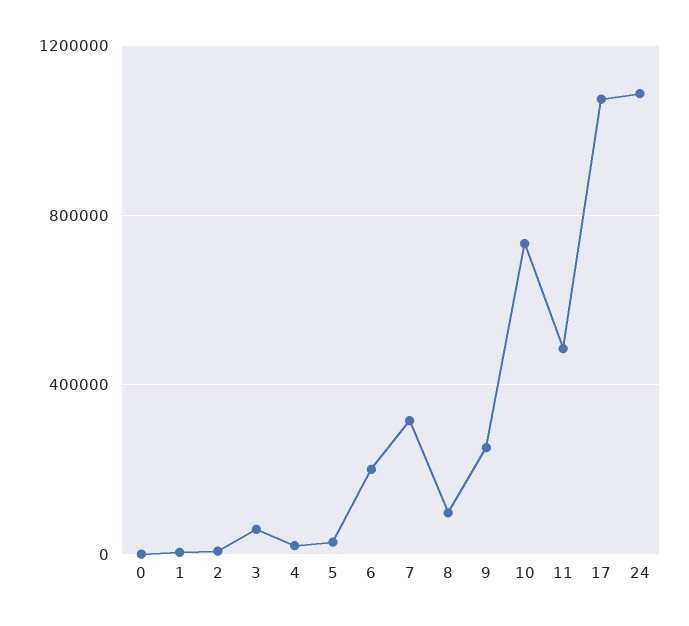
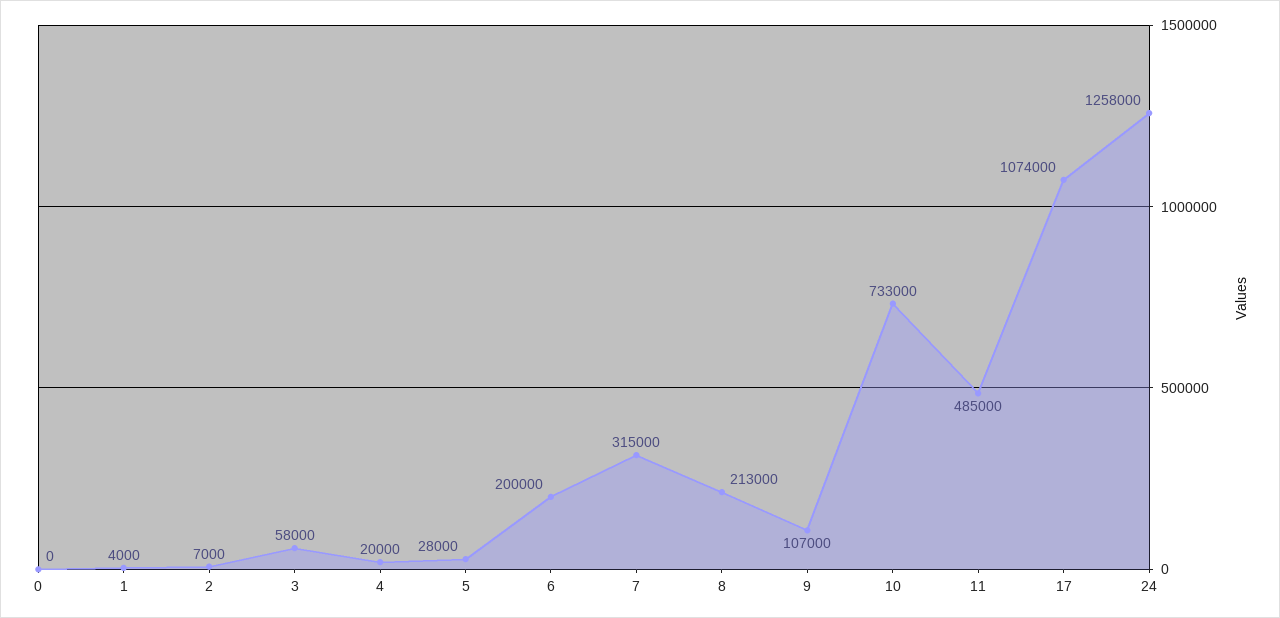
8: 100000 -> 213000
9: 250000 -> 107000
24: 1100000 -> 1258000

